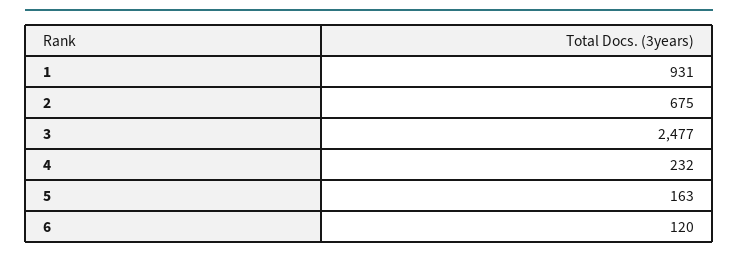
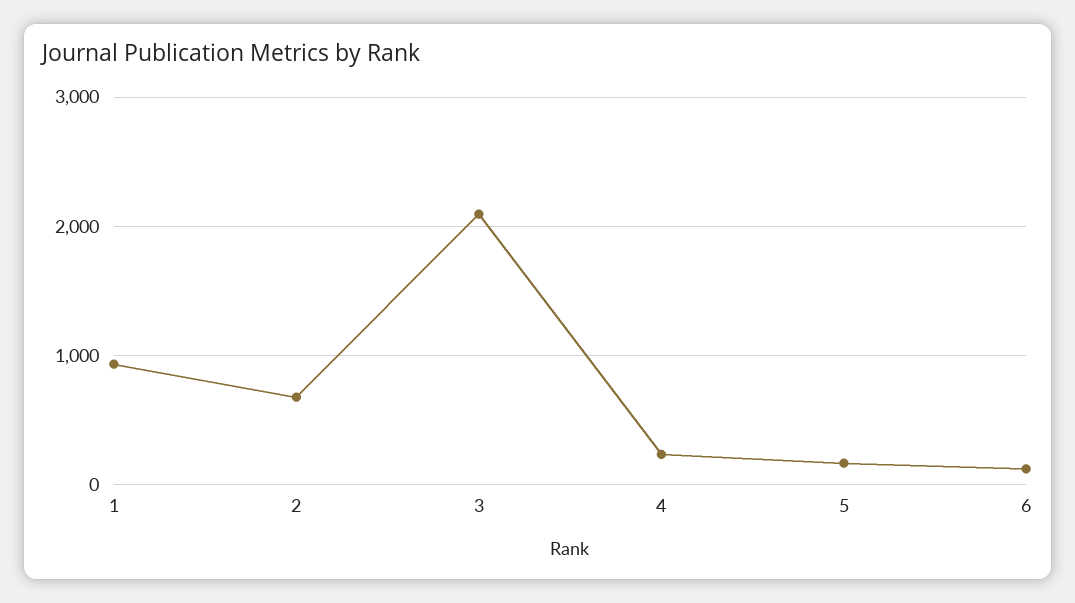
3: 2477 -> 2100

